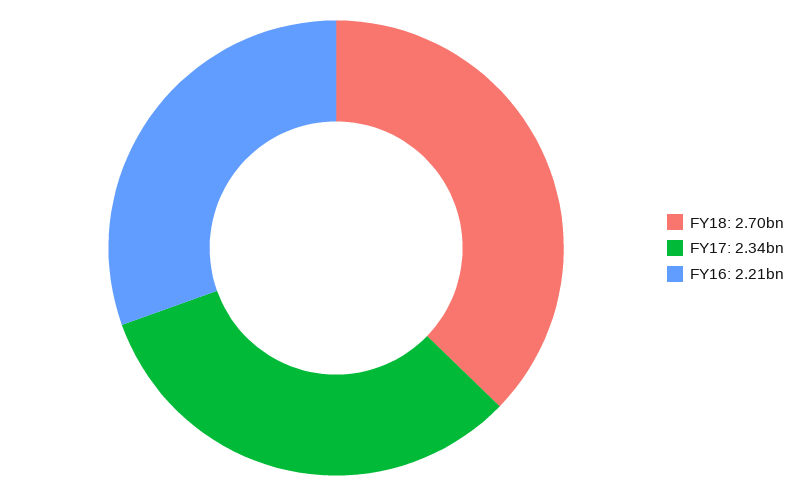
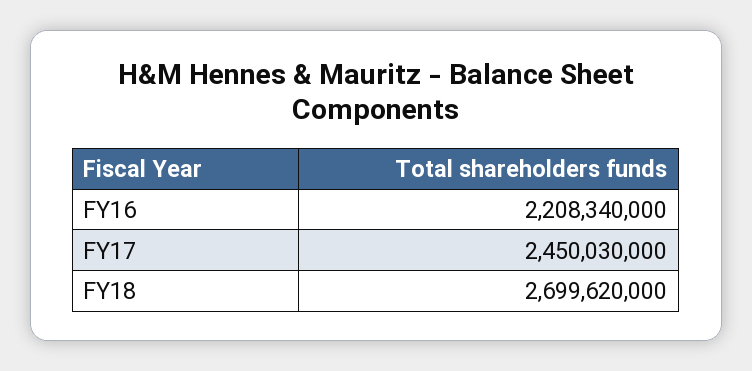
FY17: 2340000000 -> 2450030000

